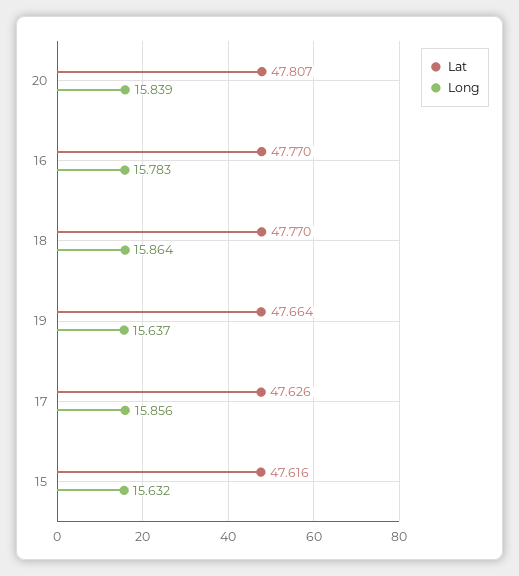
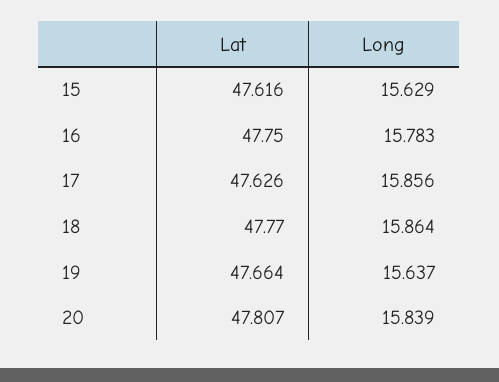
Lat, 16: 47.77 -> 47.75
Long, 15: 15.632 -> 15.629

